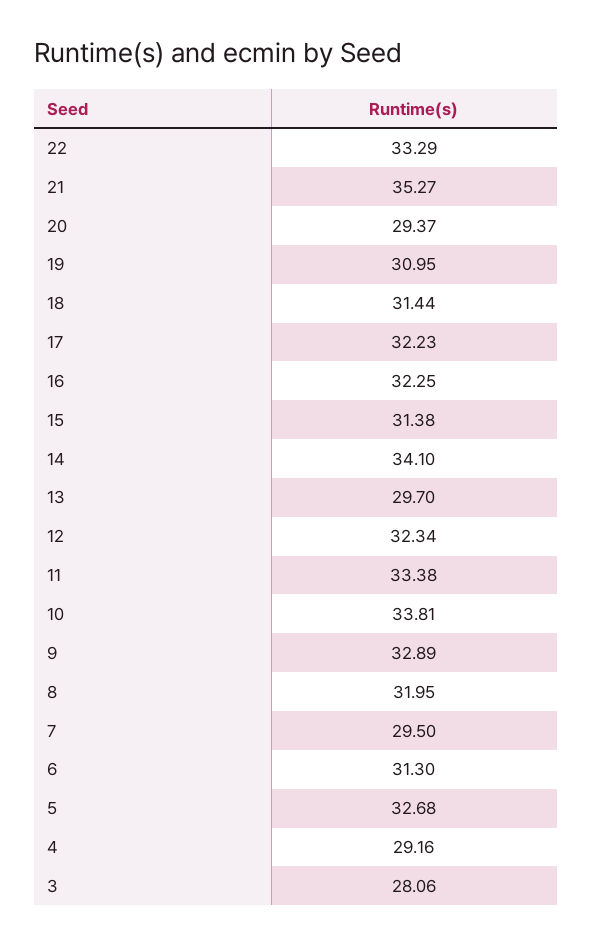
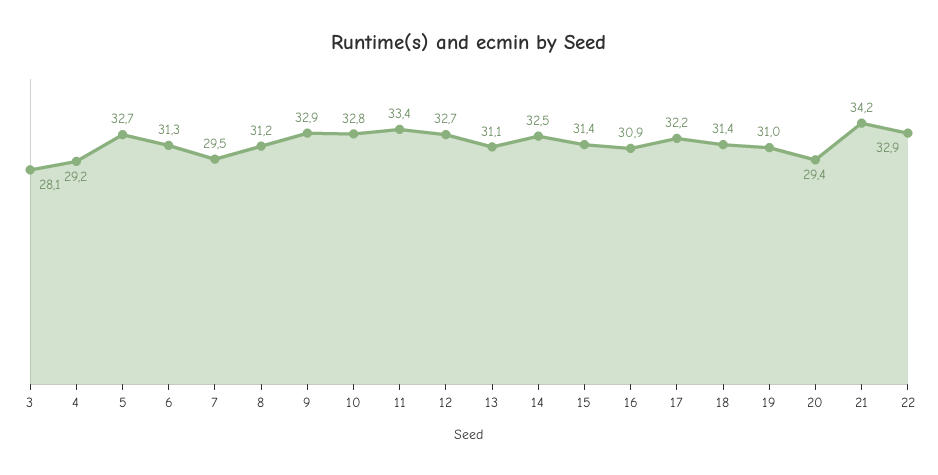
22: 33.29 -> 32.9
21: 35.27 -> 34.2
16: 32.25 -> 30.9
14: 34.1 -> 32.5
13: 29.7 -> 31.1
12: 32.34 -> 32.7
10: 33.81 -> 32.8
8: 31.95 -> 31.2

